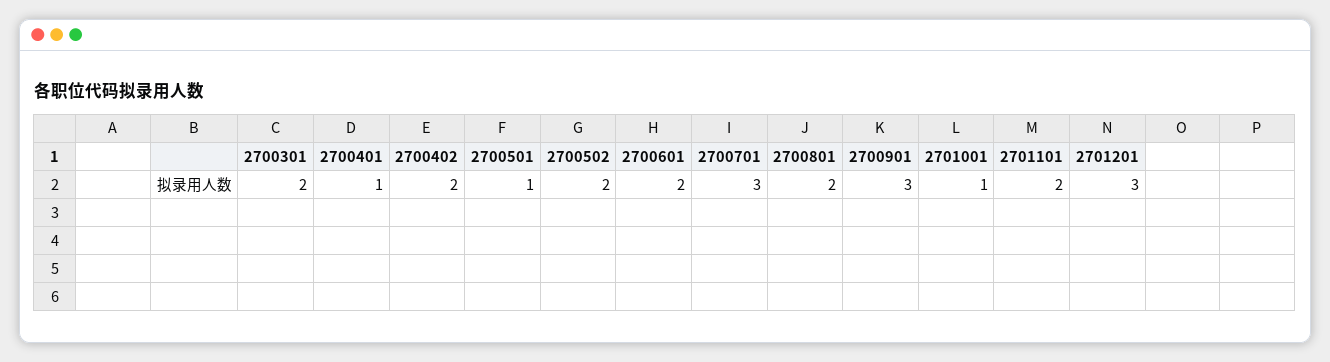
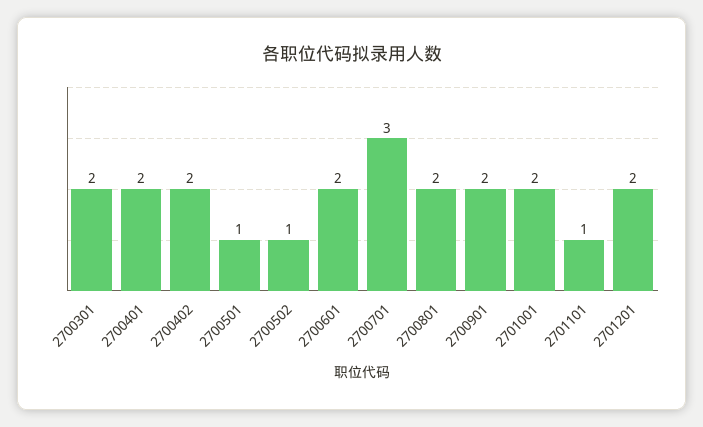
2700401: 1 -> 2
2700502: 2 -> 1
2700901: 3 -> 2
2701001: 1 -> 2
2701101: 2 -> 1
2701201: 3 -> 2

